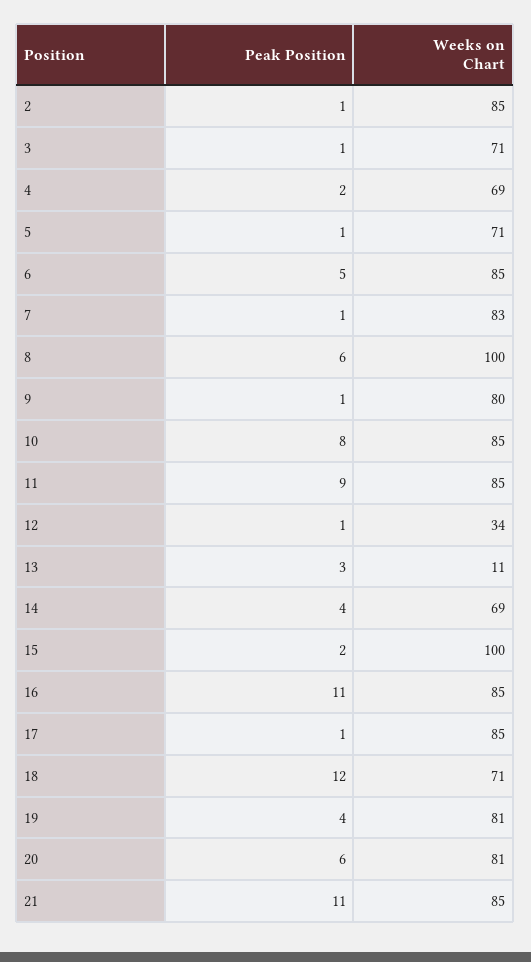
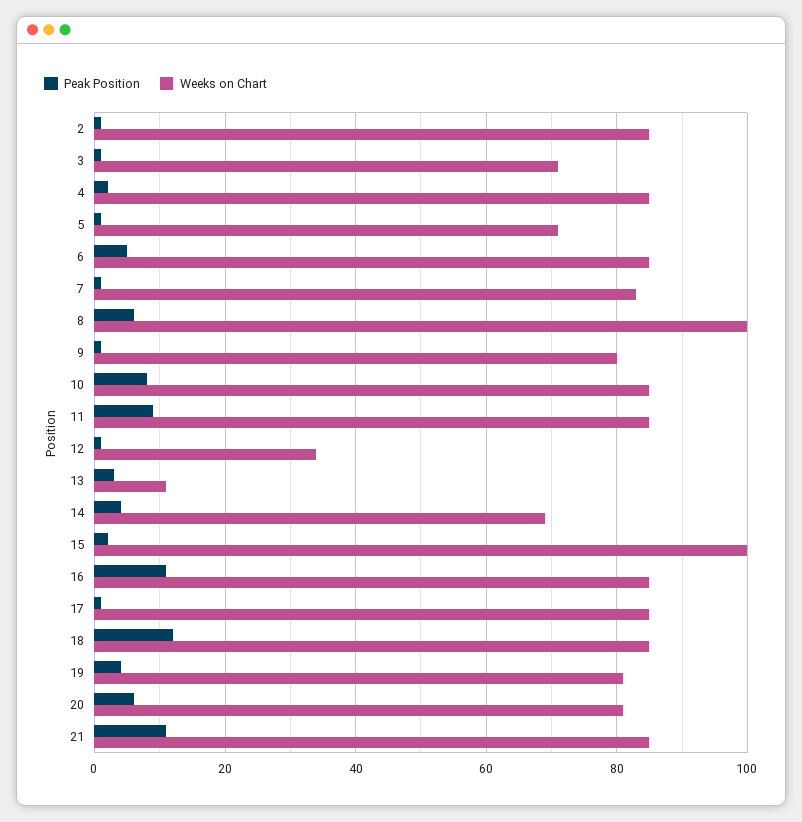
Weeks on Chart, 4: 69 -> 85
Weeks on Chart, 18: 71 -> 85

